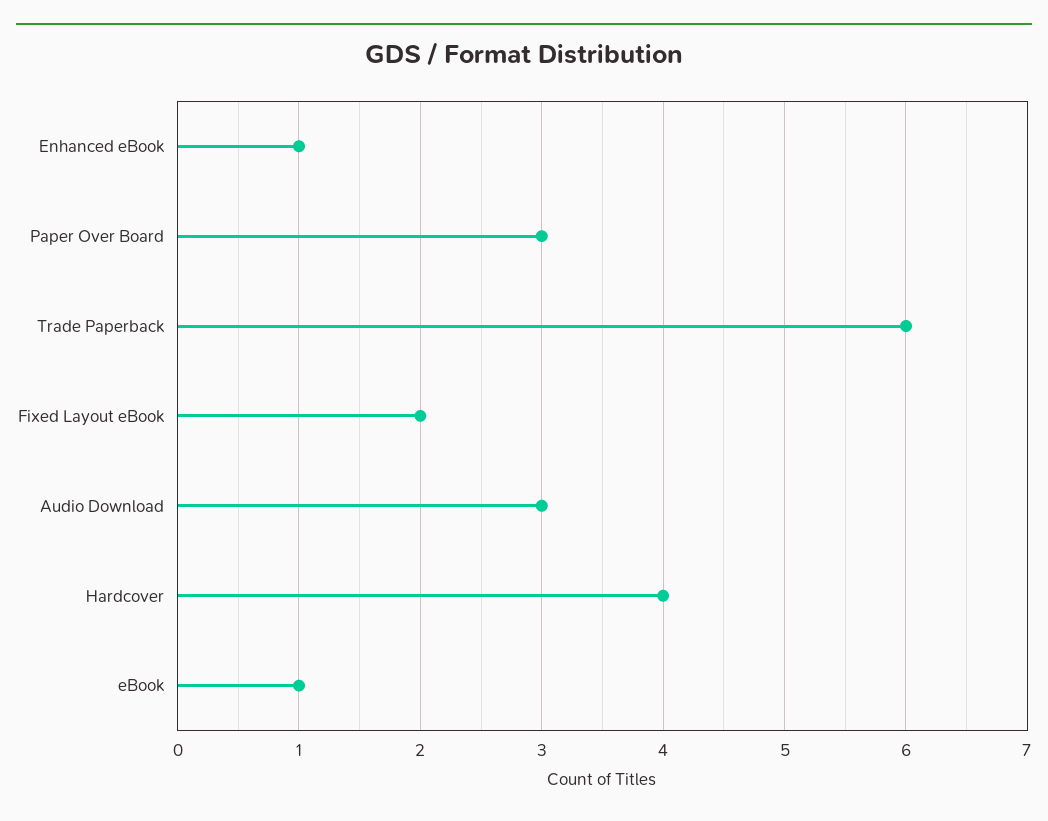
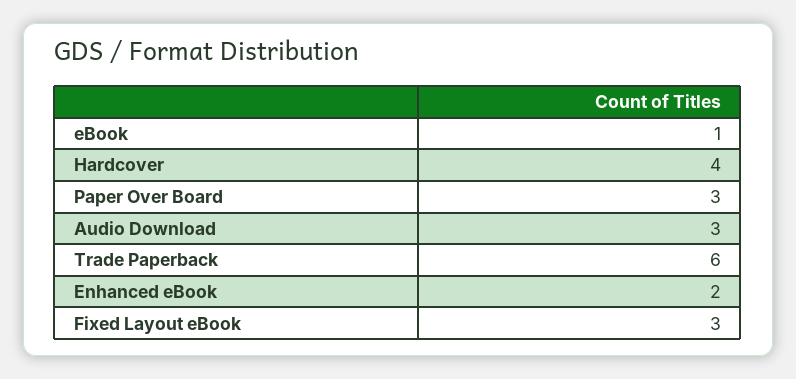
Enhanced eBook: 1 -> 2
Fixed Layout eBook: 2 -> 3

